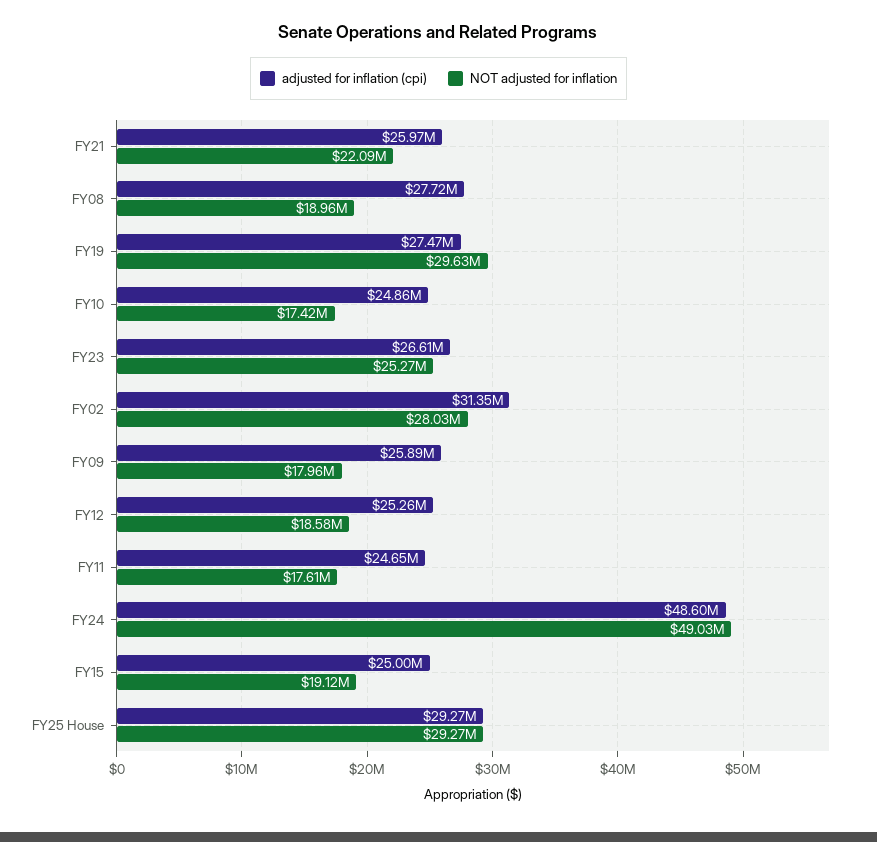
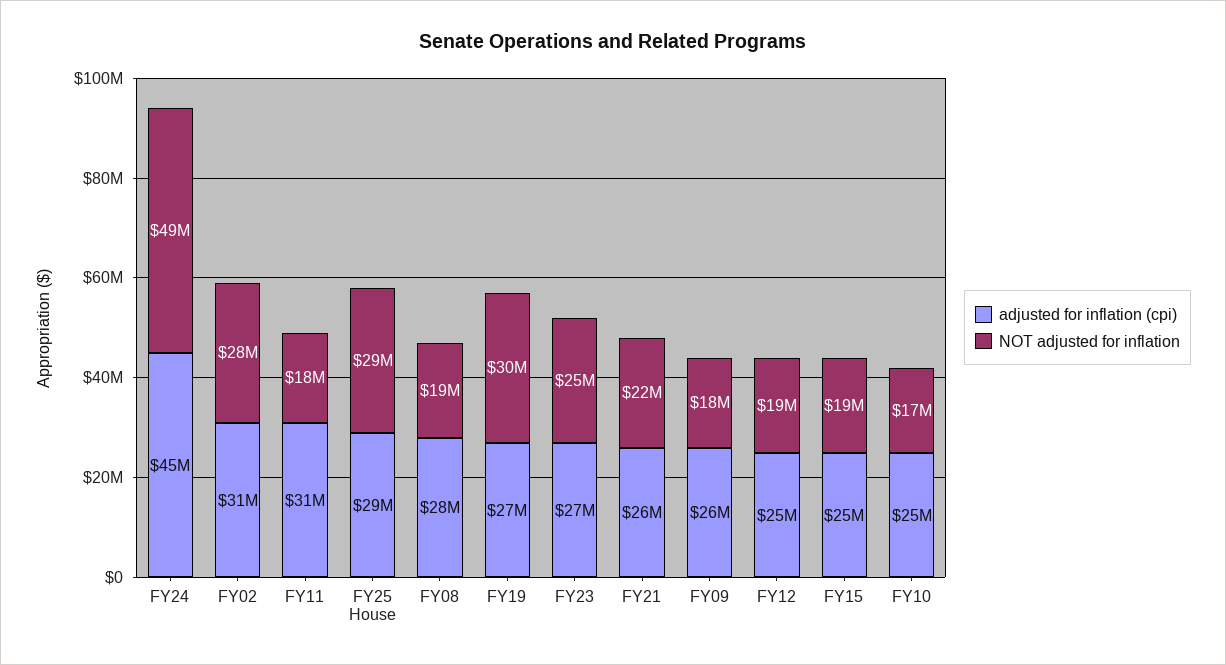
adjusted for inflation (cpi), FY11: 24650000 -> 31000000
adjusted for inflation (cpi), FY24: 48600000 -> 45000000

